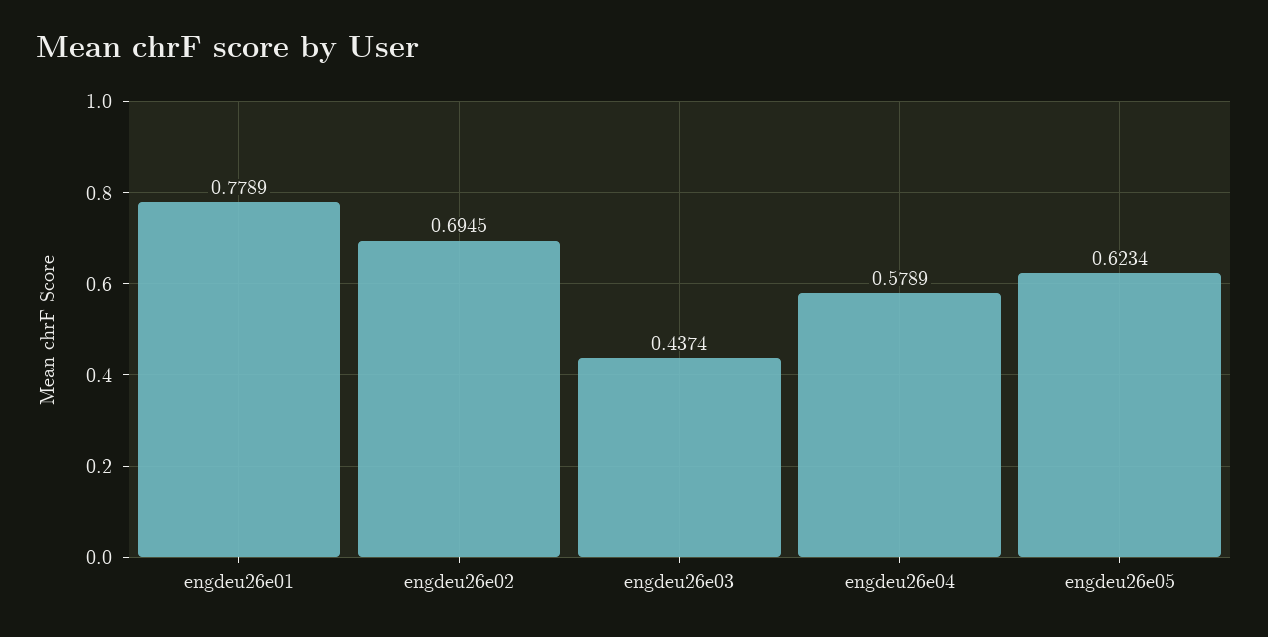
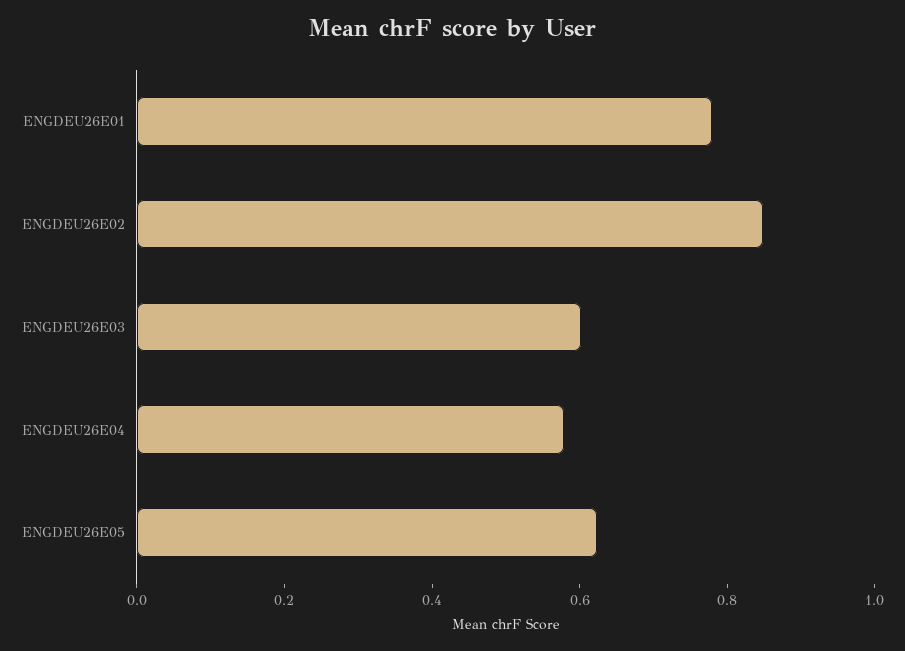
engdeu26e02: 0.6945 -> 0.85
engdeu26e03: 0.4374 -> 0.6

